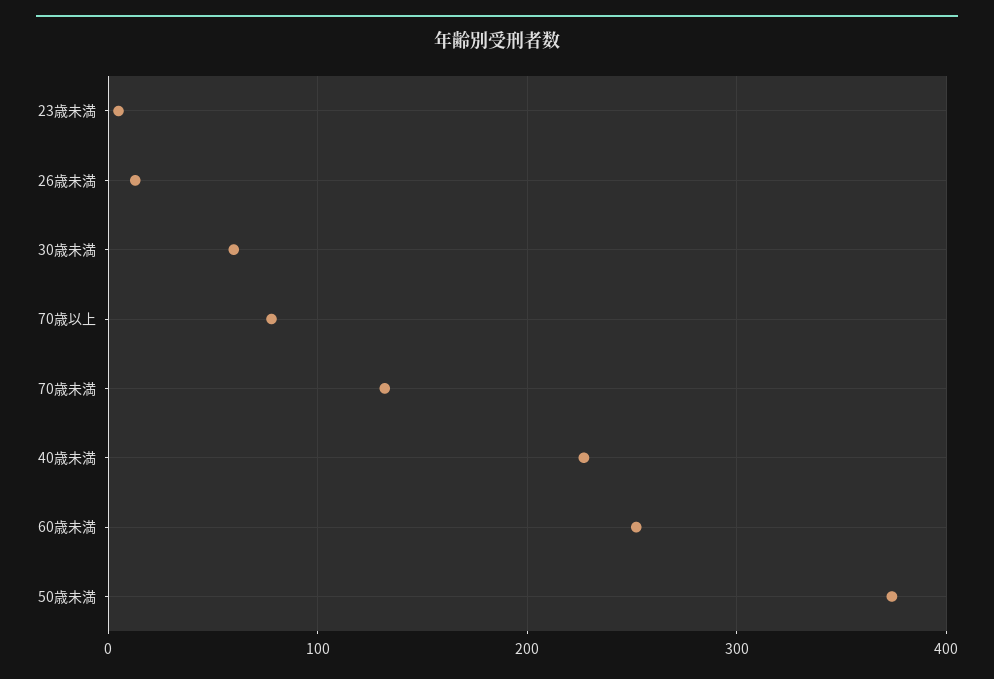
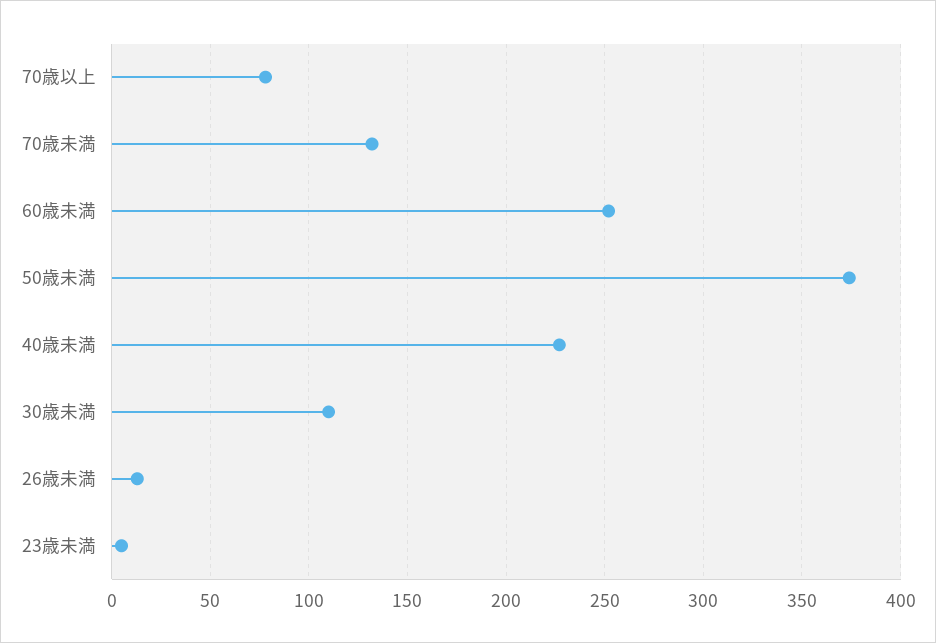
30歳未満: 60 -> 110

